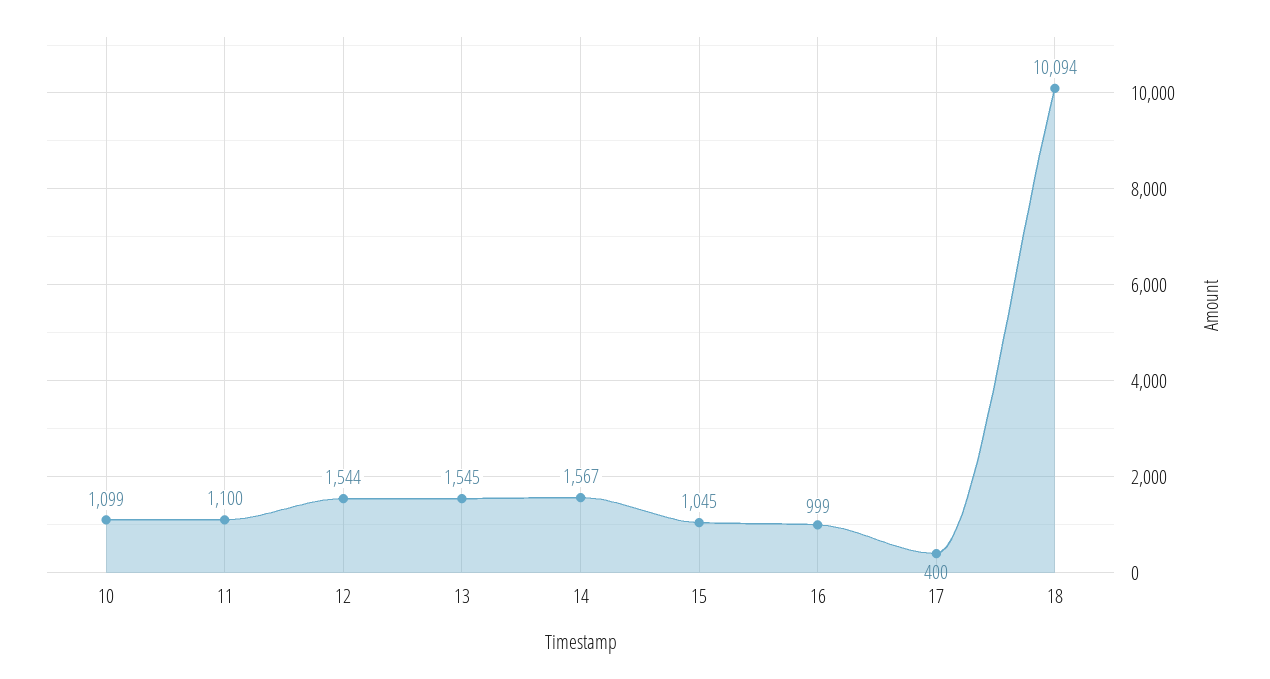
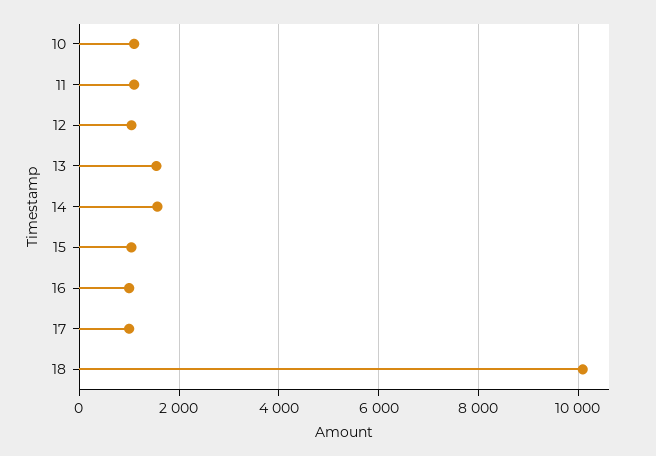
12: 1544 -> 1000
17: 400 -> 1000

